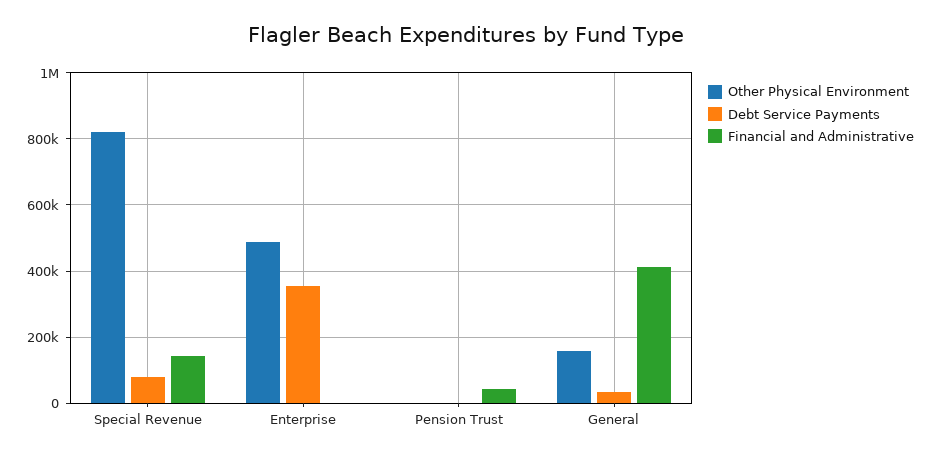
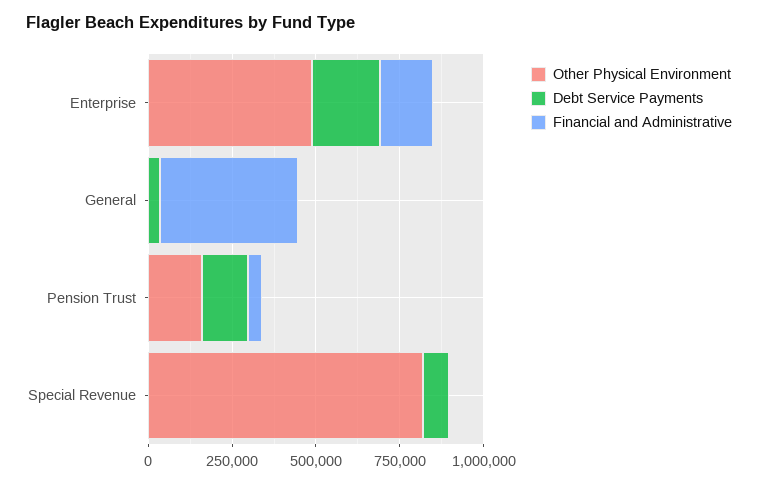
Financial and Administrative, Special Revenue: 140000 -> 0
Debt Service Payments, Enterprise: 360000 -> 200000
Financial and Administrative, Enterprise: 0 -> 150000
Other Physical Environment, Pension Trust: 0 -> 150000
Debt Service Payments, Pension Trust: 0 -> 150000
Other Physical Environment, General: 160000 -> 0

